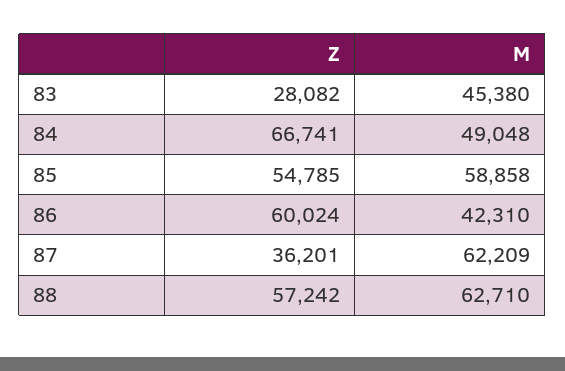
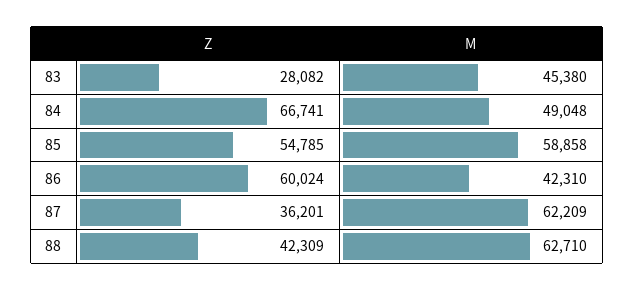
Z, 88: 57242 -> 42309

